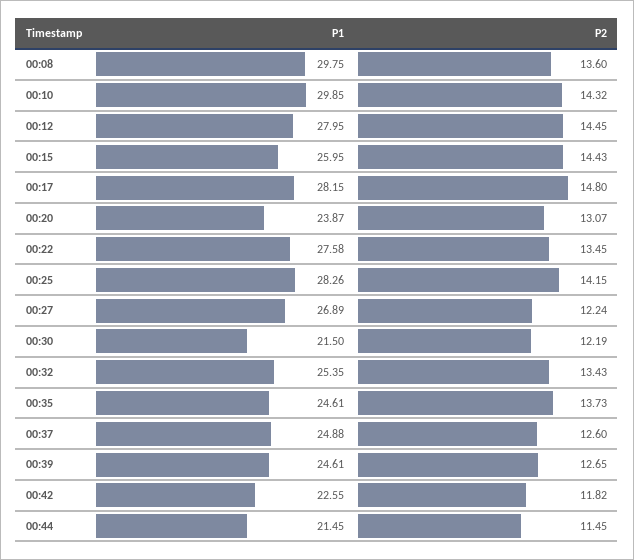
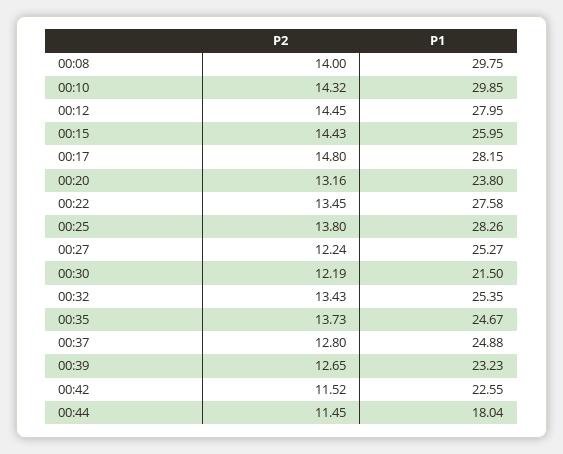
P2, 00:08: 13.6 -> 14
P1, 00:20: 23.87 -> 23.8
P2, 00:20: 13.07 -> 13.16
P2, 00:25: 14.15 -> 13.8
P1, 00:27: 26.89 -> 25.27
P1, 00:35: 24.61 -> 24.67
P2, 00:37: 12.6 -> 12.8
P1, 00:39: 24.61 -> 23.23
P2, 00:42: 11.82 -> 11.52
P1, 00:44: 21.45 -> 18.04

